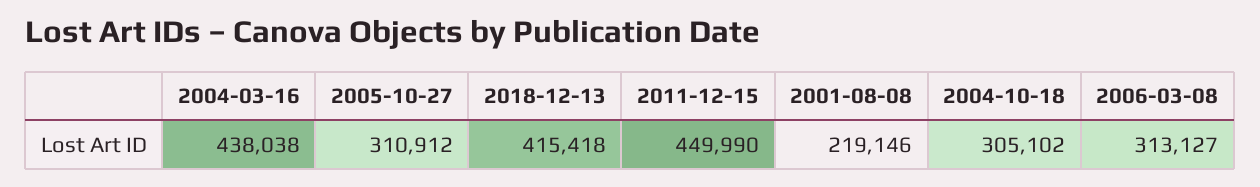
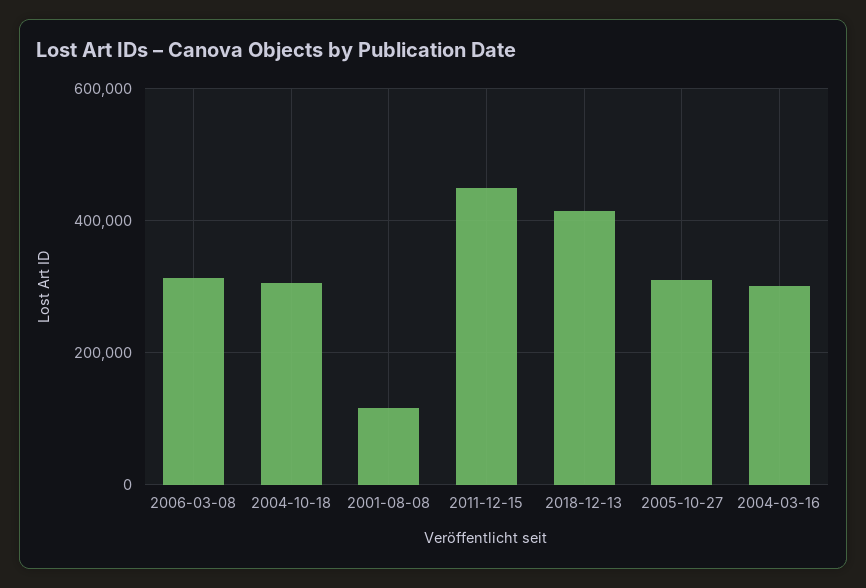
2004-03-16: 438038 -> 300000
2001-08-08: 219146 -> 120000

